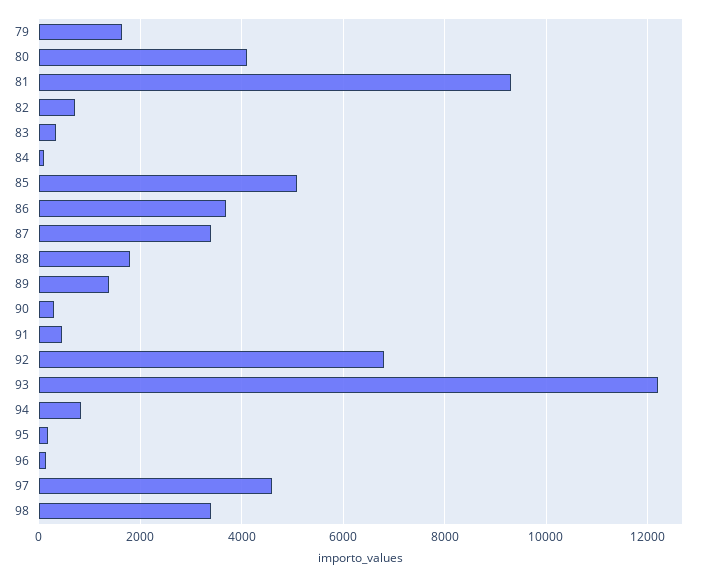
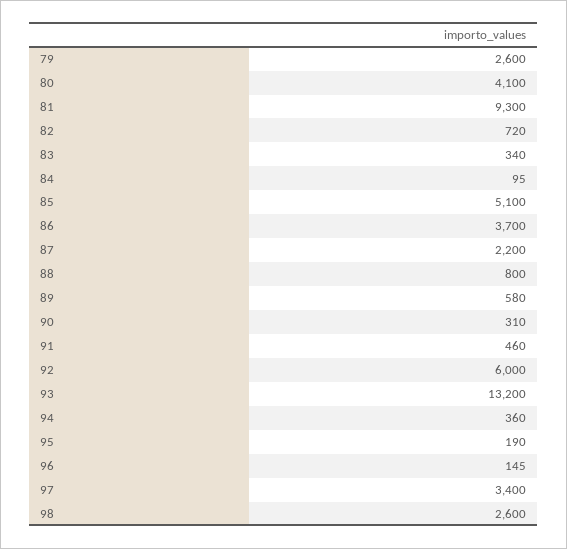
79: 1600 -> 2600
87: 3400 -> 2200
88: 1800 -> 800
89: 1400 -> 580
92: 6800 -> 6000
93: 12200 -> 13200
94: 800 -> 360
97: 4600 -> 3400
98: 3400 -> 2600

